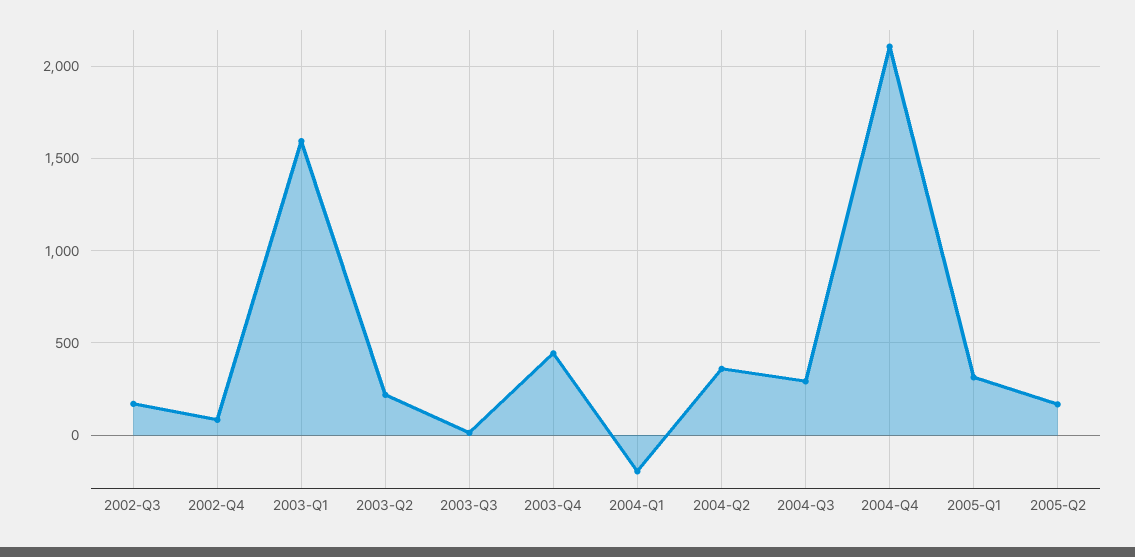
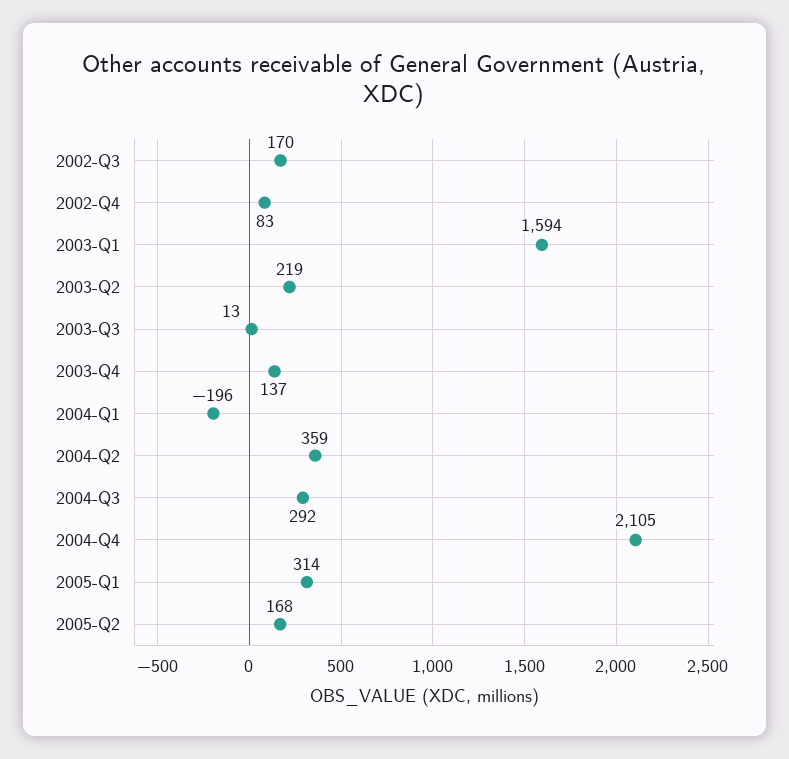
2003-Q4: 450 -> 137

